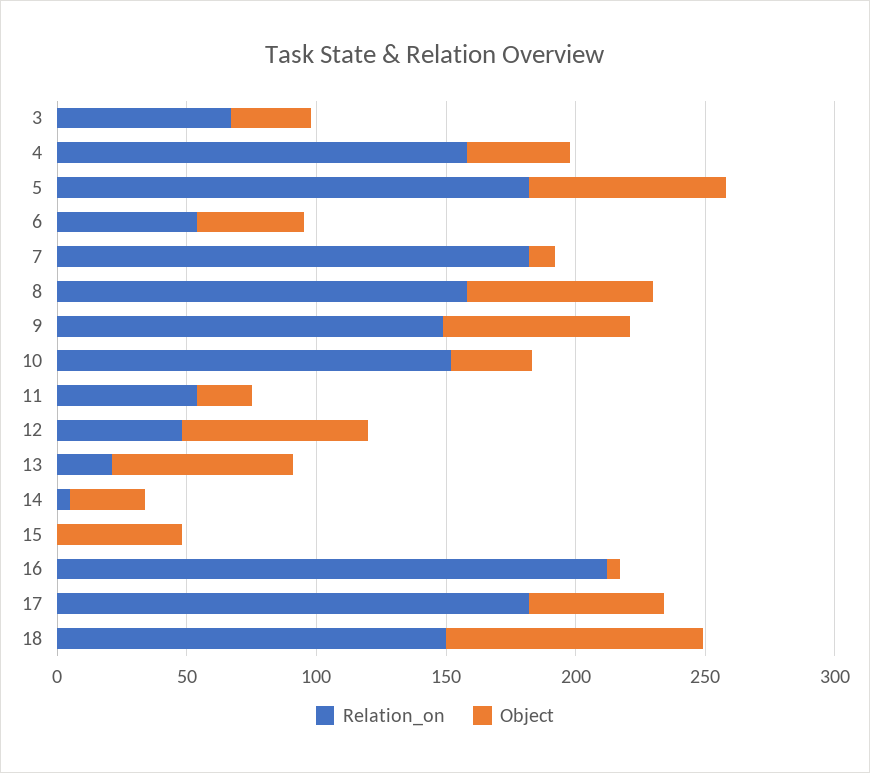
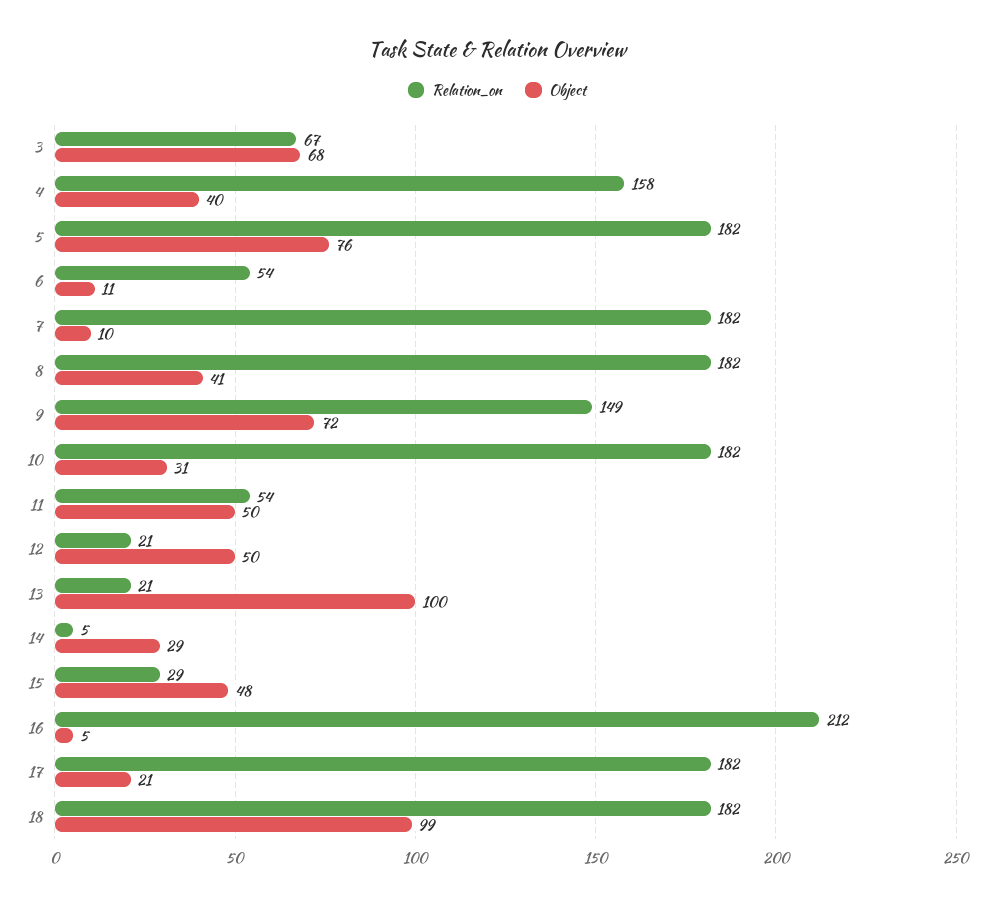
Object, 3: 30 -> 68
Object, 6: 40 -> 11
Relation_on, 8: 160 -> 182
Object, 8: 70 -> 41
Relation_on, 10: 150 -> 182
Object, 11: 20 -> 50
Relation_on, 12: 50 -> 21
Object, 12: 70 -> 50
Object, 13: 70 -> 100
Relation_on, 15: 0 -> 29
Object, 17: 50 -> 21
Relation_on, 18: 150 -> 182

